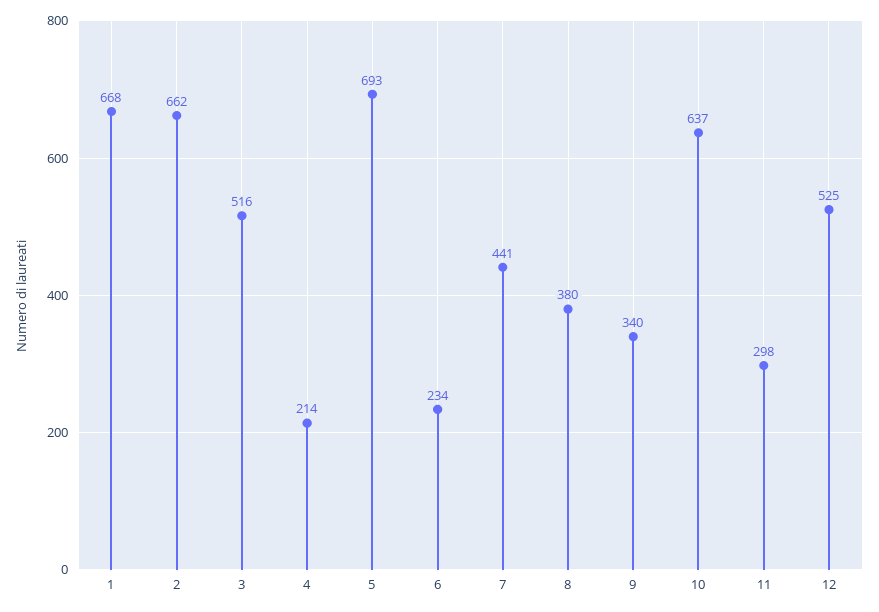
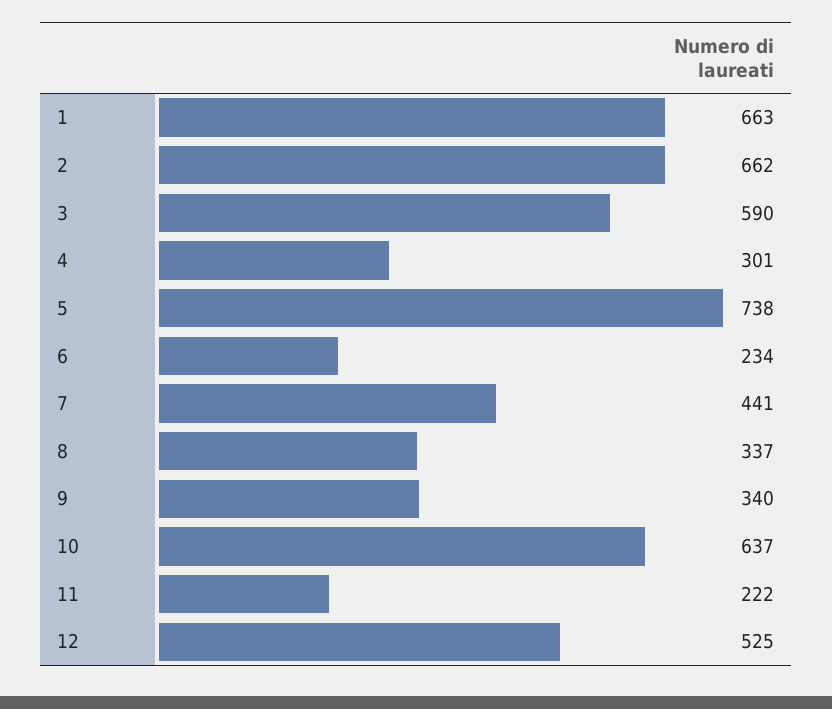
1: 668 -> 663
3: 516 -> 590
4: 214 -> 301
5: 693 -> 738
8: 380 -> 337
11: 298 -> 222

